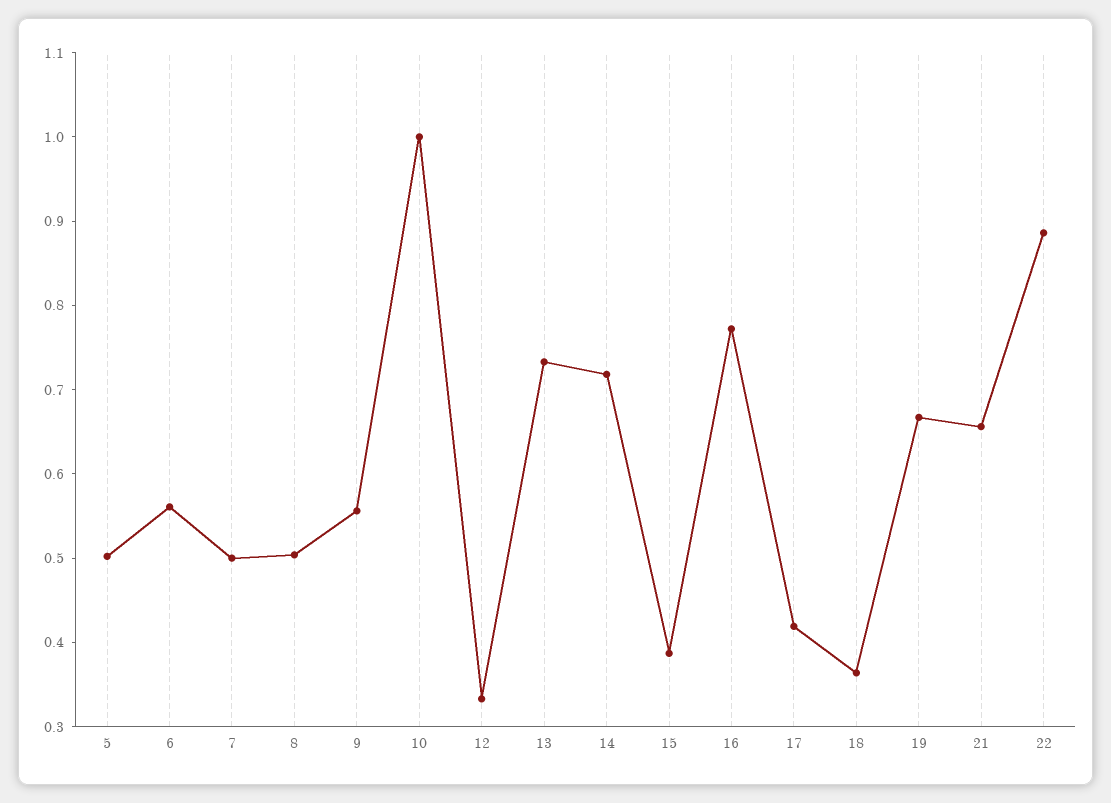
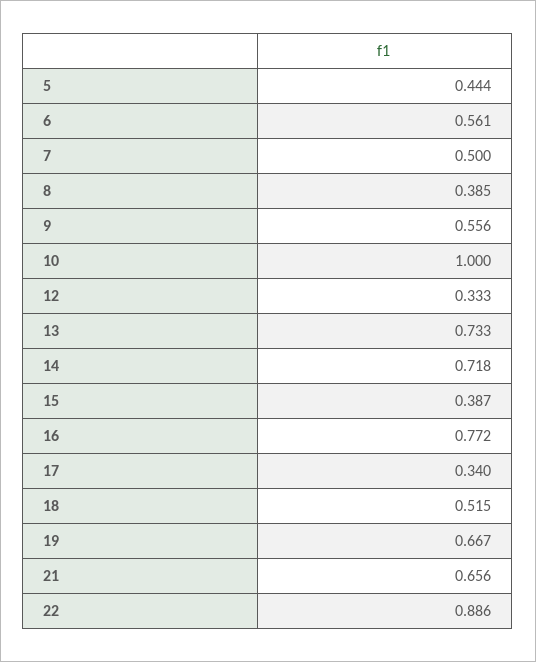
5: 0.5 -> 0.444
8: 0.5 -> 0.385
17: 0.42 -> 0.34
18: 0.36 -> 0.515

